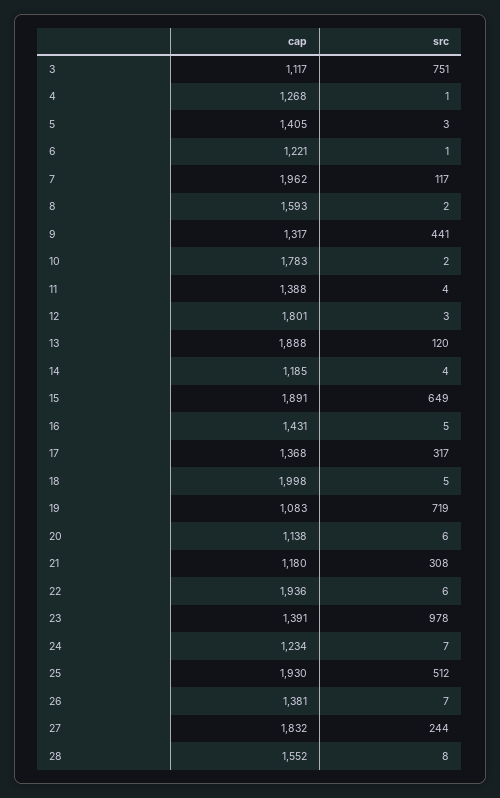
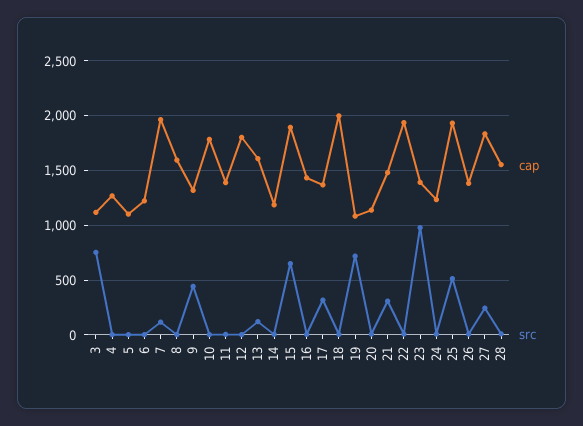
cap, 5: 1405 -> 1100
cap, 13: 1888 -> 1600
cap, 21: 1180 -> 1500

